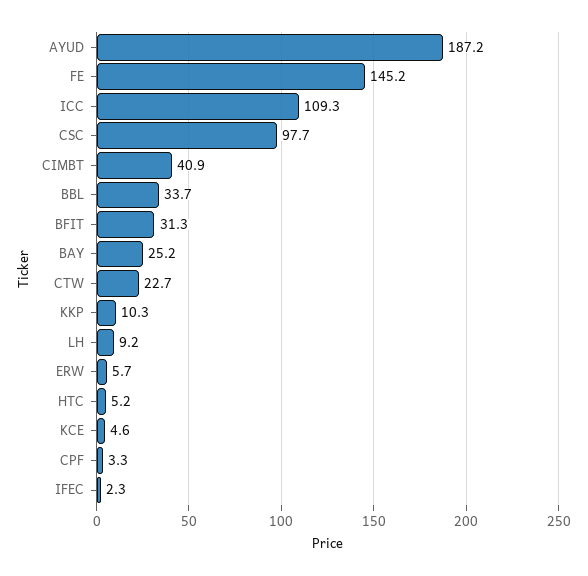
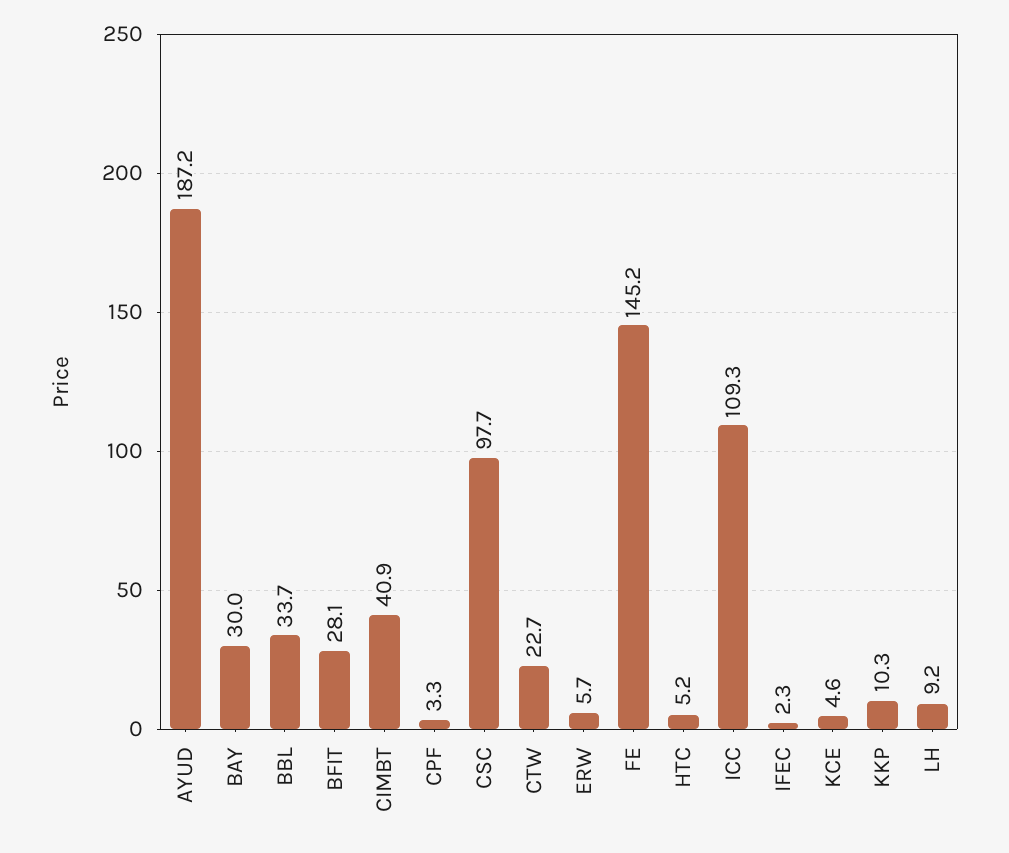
BFIT: 31.3 -> 28.1
BAY: 25.2 -> 30

